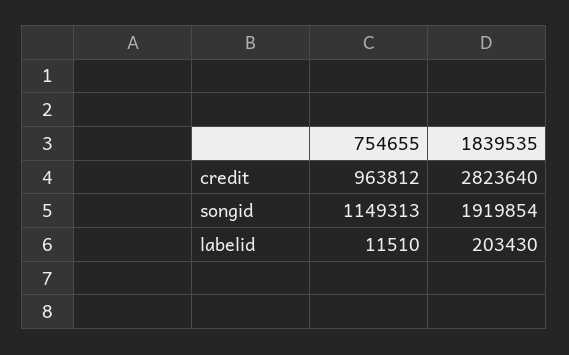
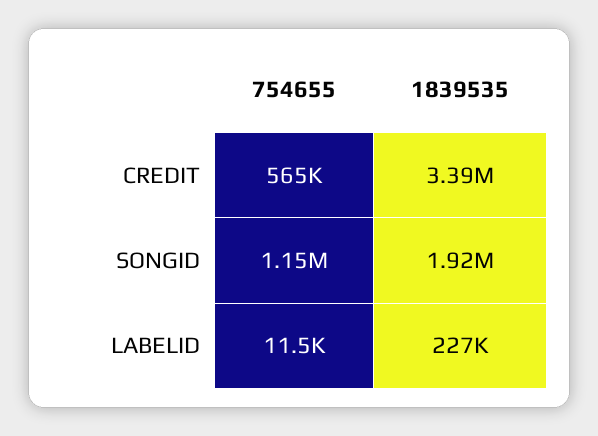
754655, credit: 963812 -> 565000
1839535, credit: 2823640 -> 3390000
1839535, labelid: 203430 -> 227000

